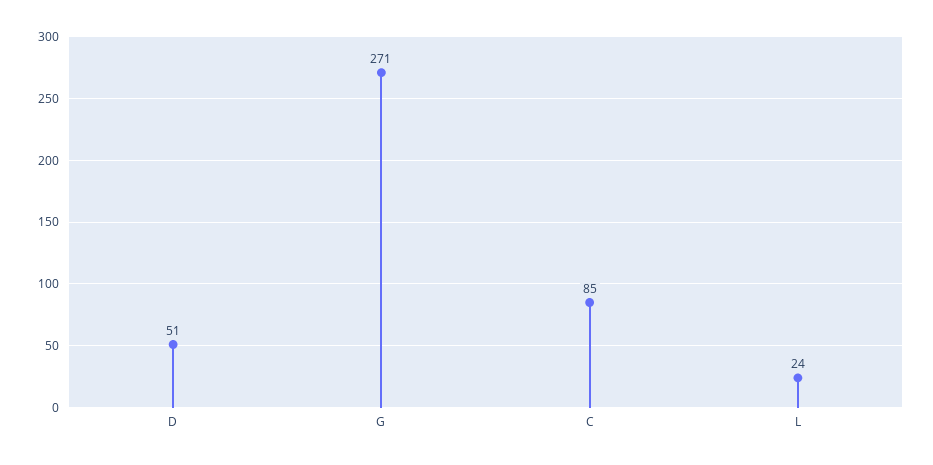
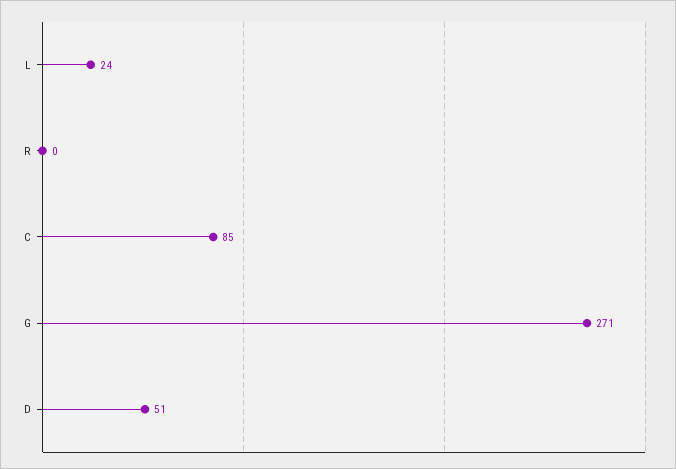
R: none -> 0

